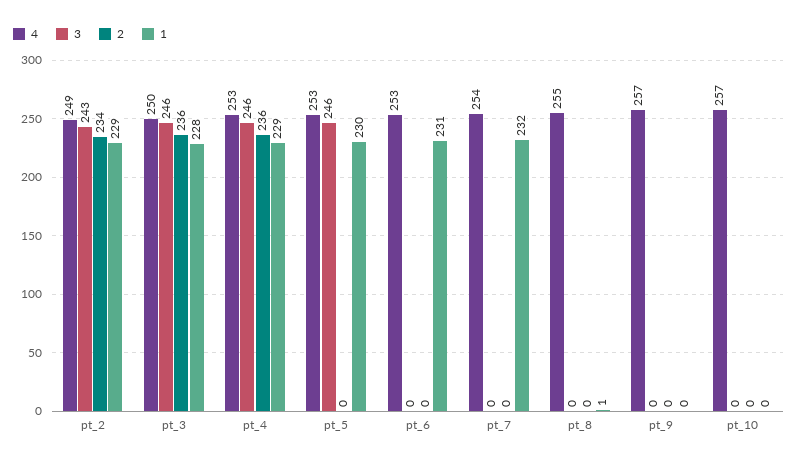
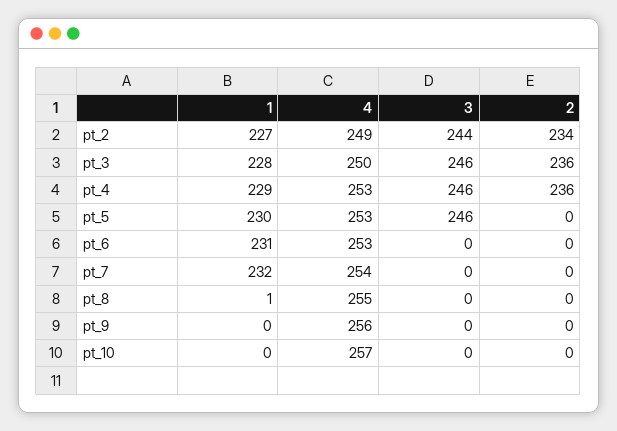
3, pt_2: 243 -> 244
1, pt_2: 229 -> 227
4, pt_9: 257 -> 256

